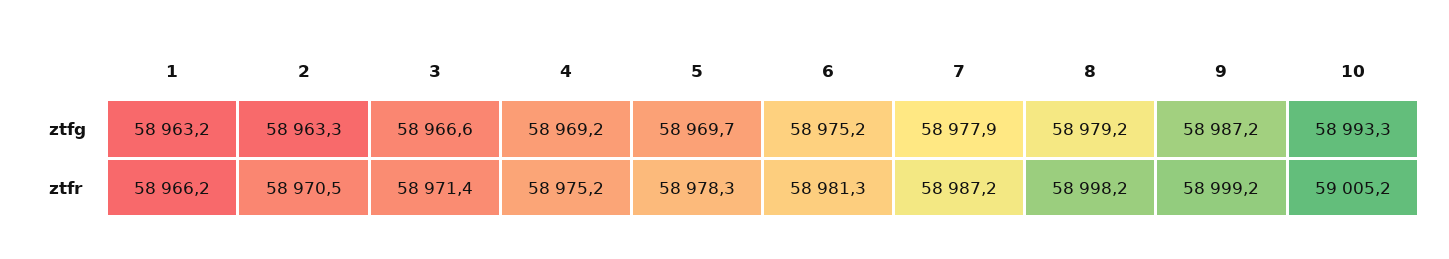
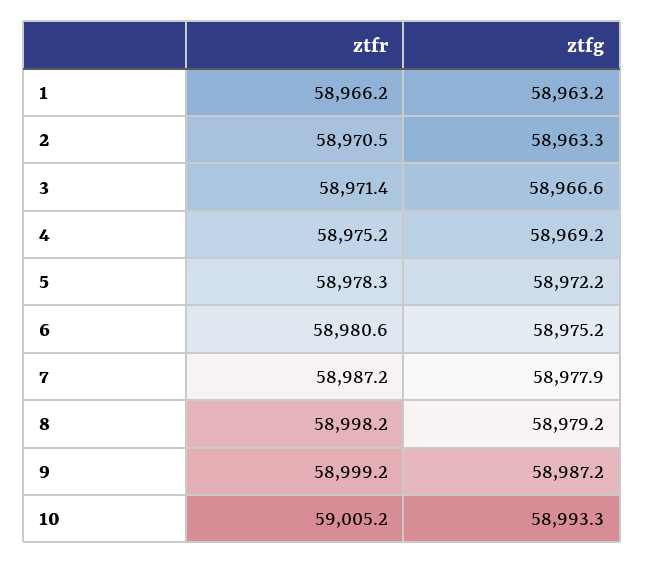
5, ztfg: 58969.7 -> 58972.2
6, ztfr: 58981.3 -> 58980.6

